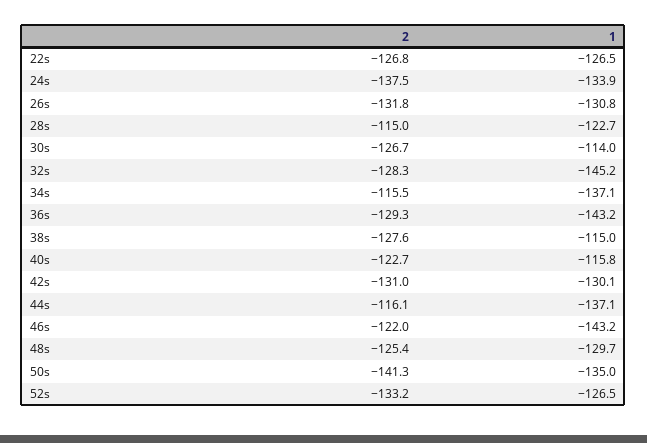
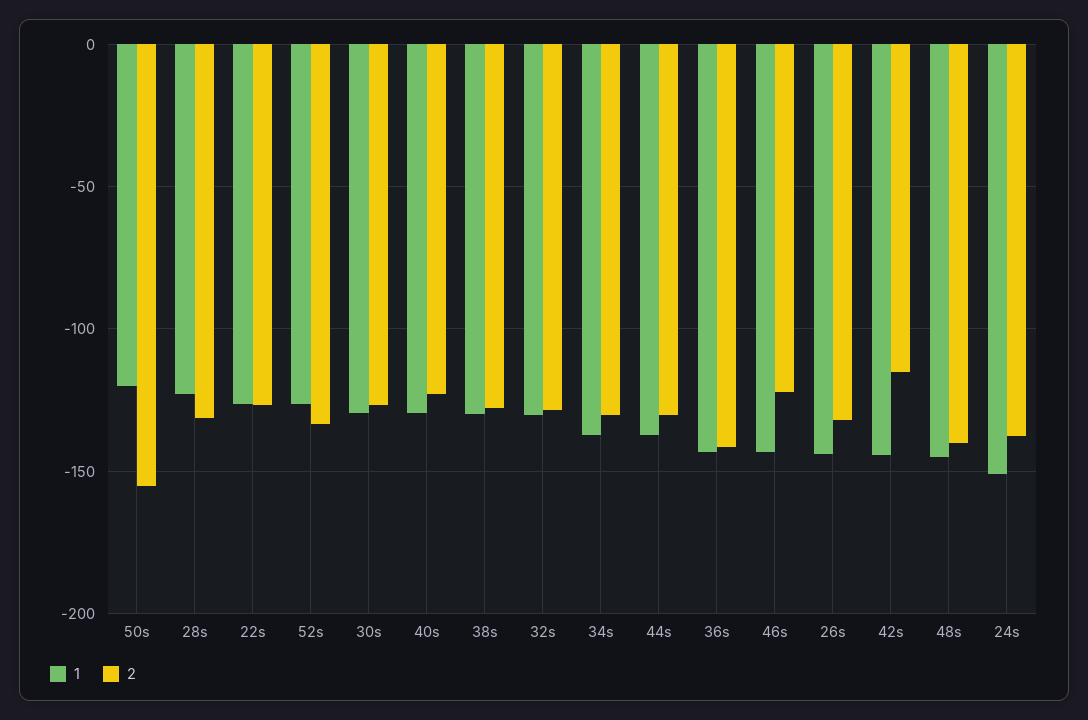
1, 24s: -133.9 -> -150
1, 26s: -130.8 -> -145
2, 28s: -115 -> -130
1, 30s: -114 -> -130
1, 32s: -145.2 -> -130
2, 34s: -115.5 -> -130
2, 36s: -129.3 -> -140
1, 38s: -115 -> -130
1, 40s: -115.8 -> -130
2, 42s: -131 -> -115
1, 42s: -130.1 -> -145
2, 44s: -116.1 -> -130
2, 48s: -125.4 -> -140
1, 48s: -129.7 -> -145
2, 50s: -141.3 -> -155
1, 50s: -135 -> -120

